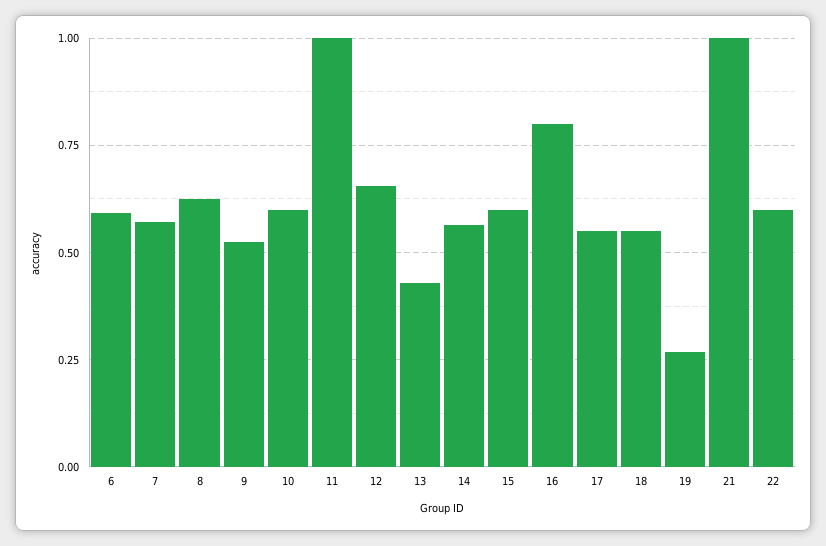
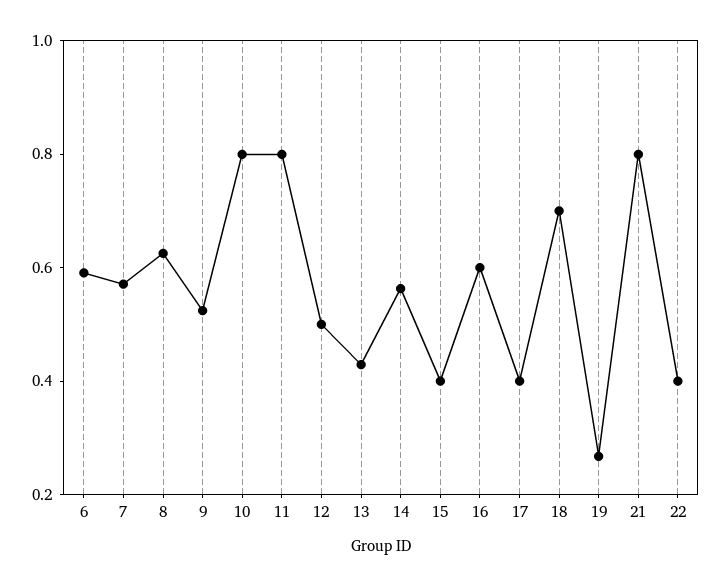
10: 0.6 -> 0.8
11: 1 -> 0.8
12: 0.65 -> 0.5
15: 0.6 -> 0.4
16: 0.8 -> 0.6
17: 0.55 -> 0.4
18: 0.55 -> 0.7
21: 1 -> 0.8
22: 0.6 -> 0.4

